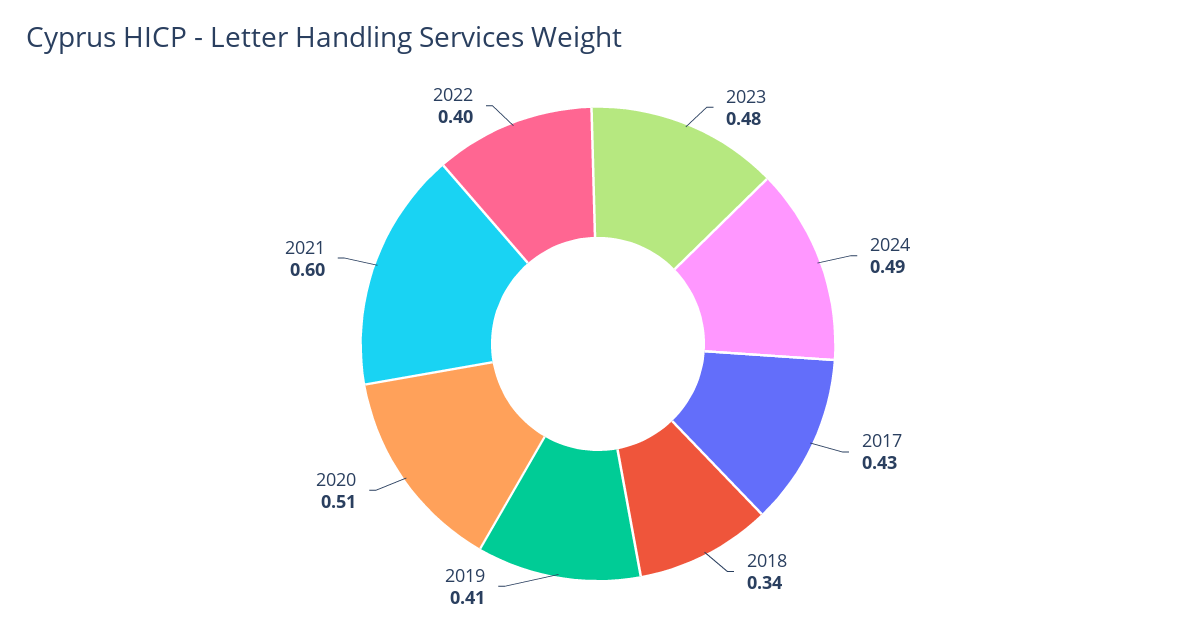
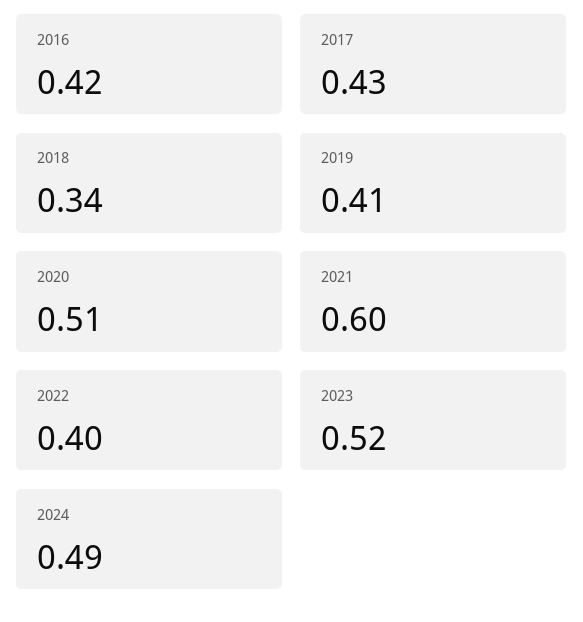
2023: 0.48 -> 0.52
2016: none -> 0.42

